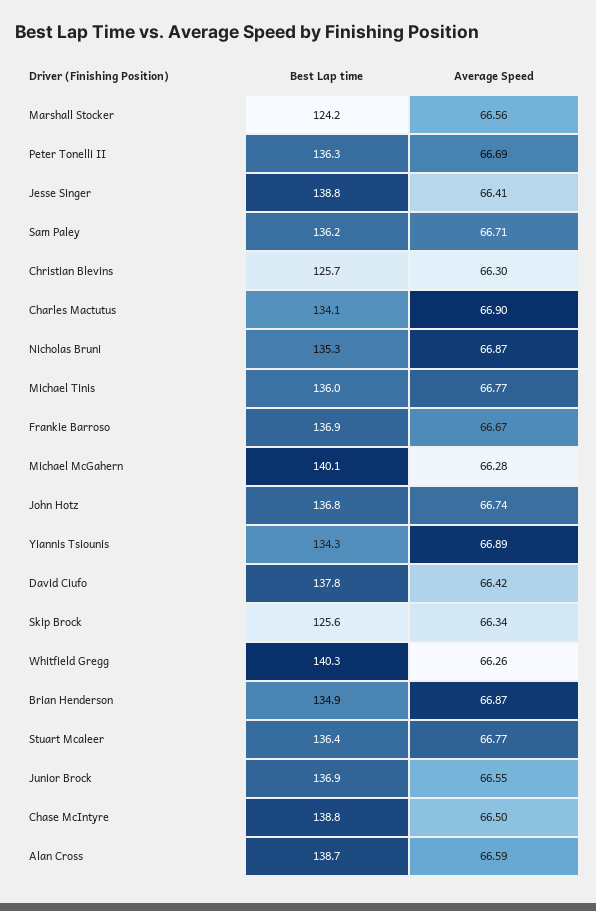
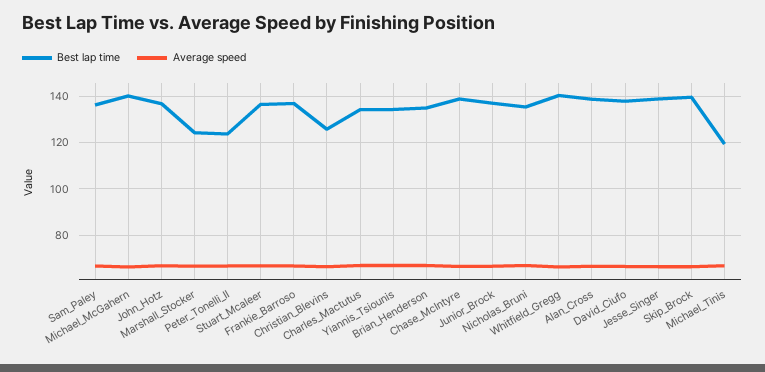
Best Lap time, Peter Tonelli II: 136.3 -> 125
Best Lap time, Michael Tinis: 136 -> 120
Best Lap time, Skip Brock: 125.6 -> 140

